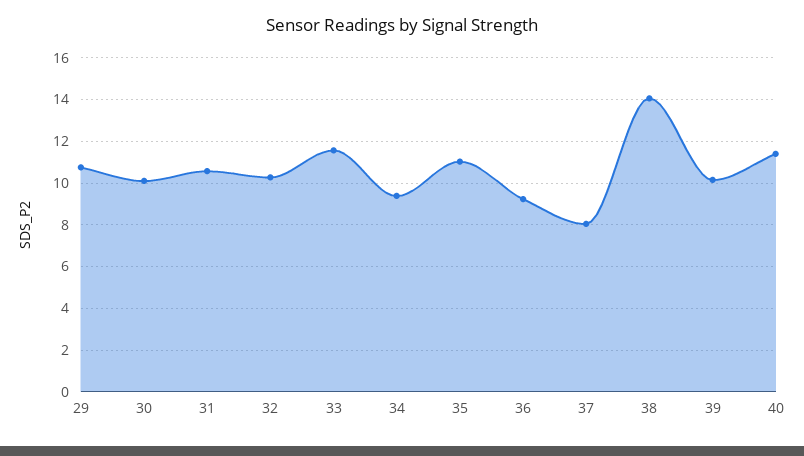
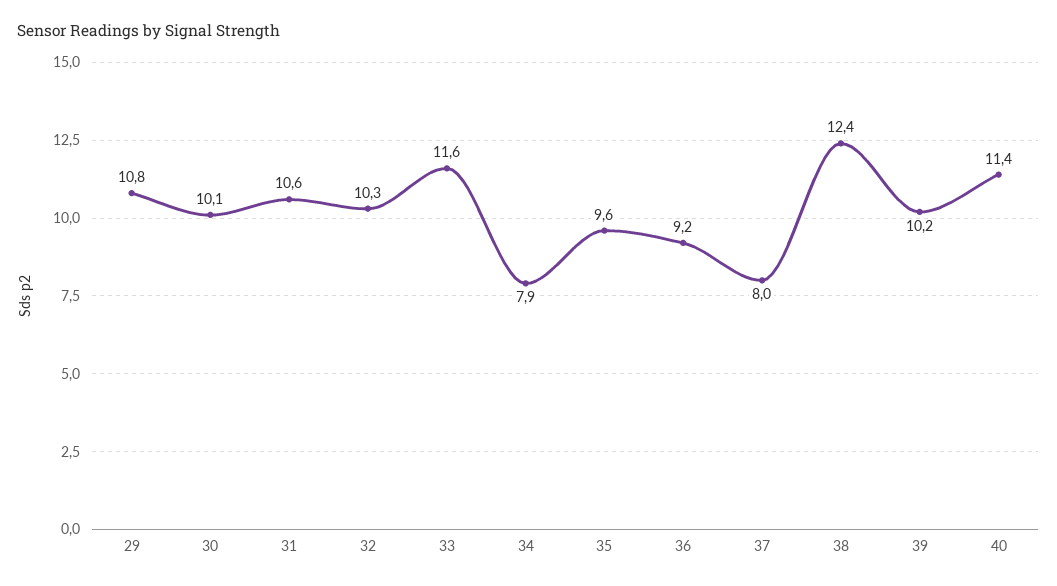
34: 9.5 -> 7.9
35: 11 -> 9.6
38: 14 -> 12.4

